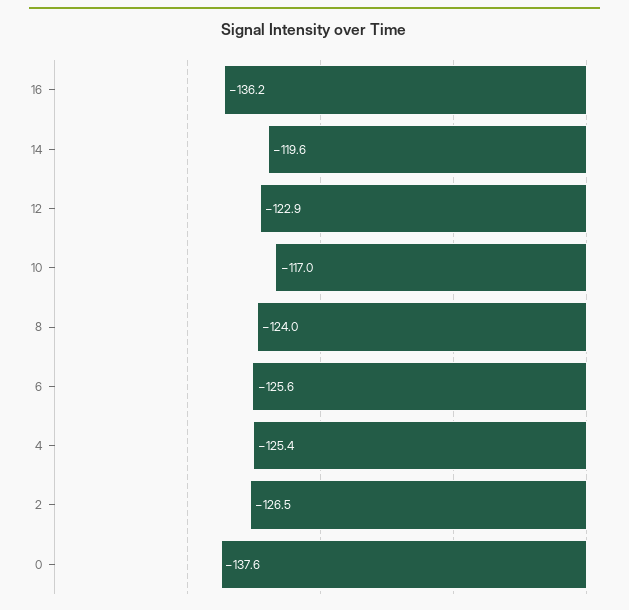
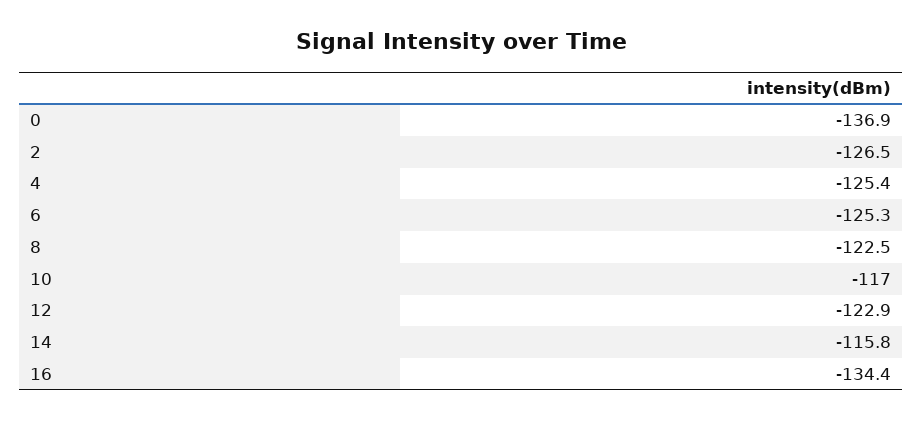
16: -136.2 -> -134.4
14: -119.6 -> -115.8
8: -124 -> -122.5
6: -125.6 -> -125.3
0: -137.6 -> -136.9

